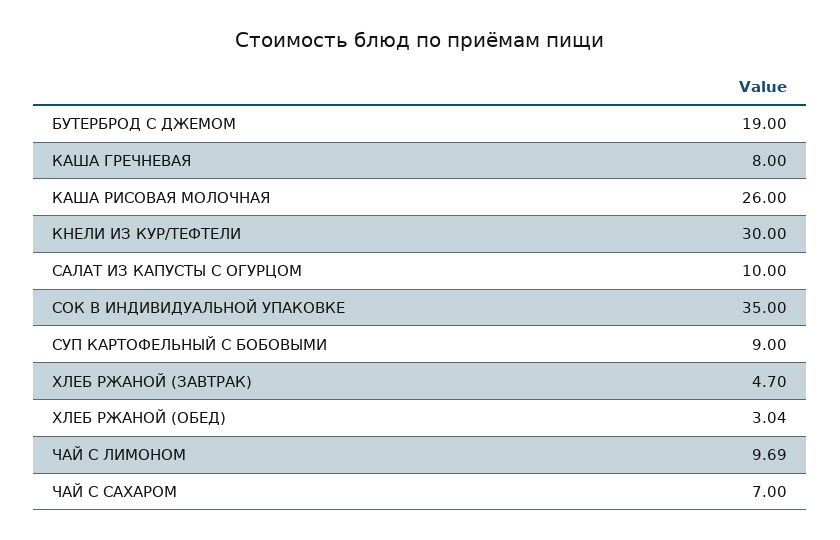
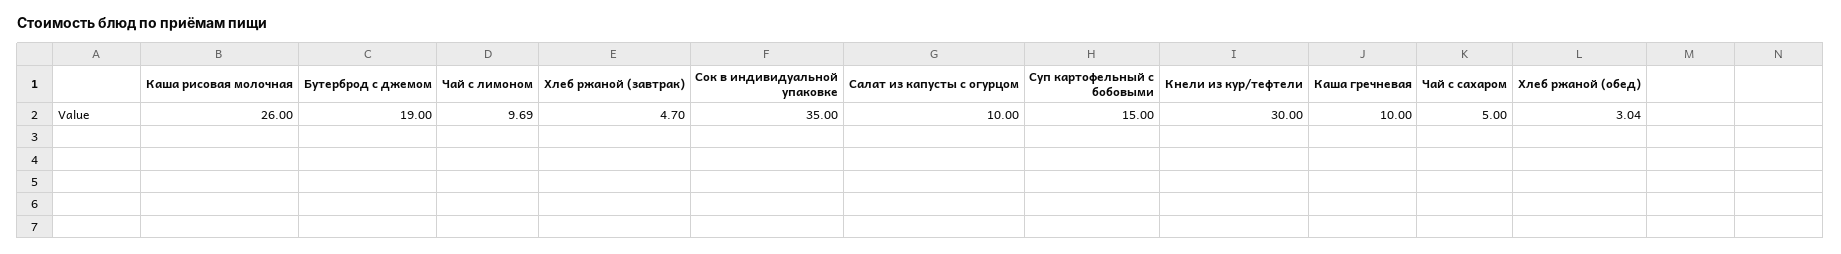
КАША ГРЕЧНЕВАЯ: 8 -> 10
СУП КАРТОФЕЛЬНЫЙ С БОБОВЫМИ: 9 -> 15
ЧАЙ С САХАРОМ: 7 -> 5

